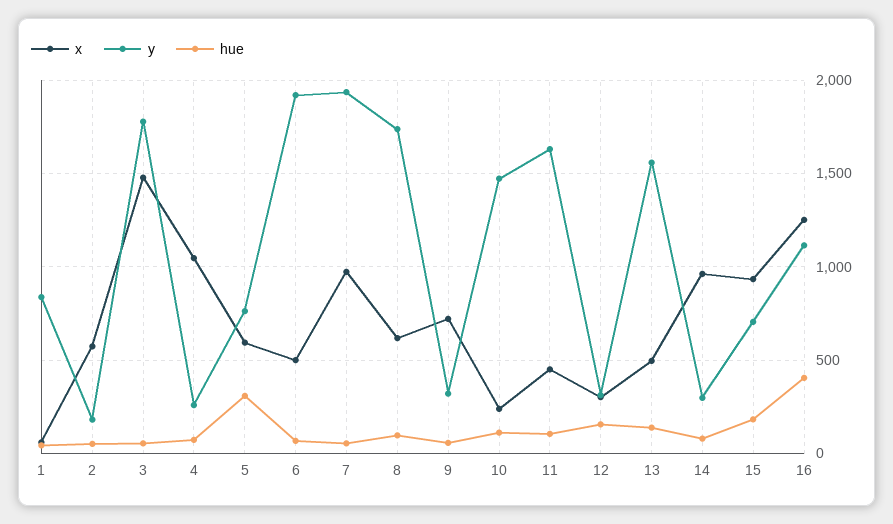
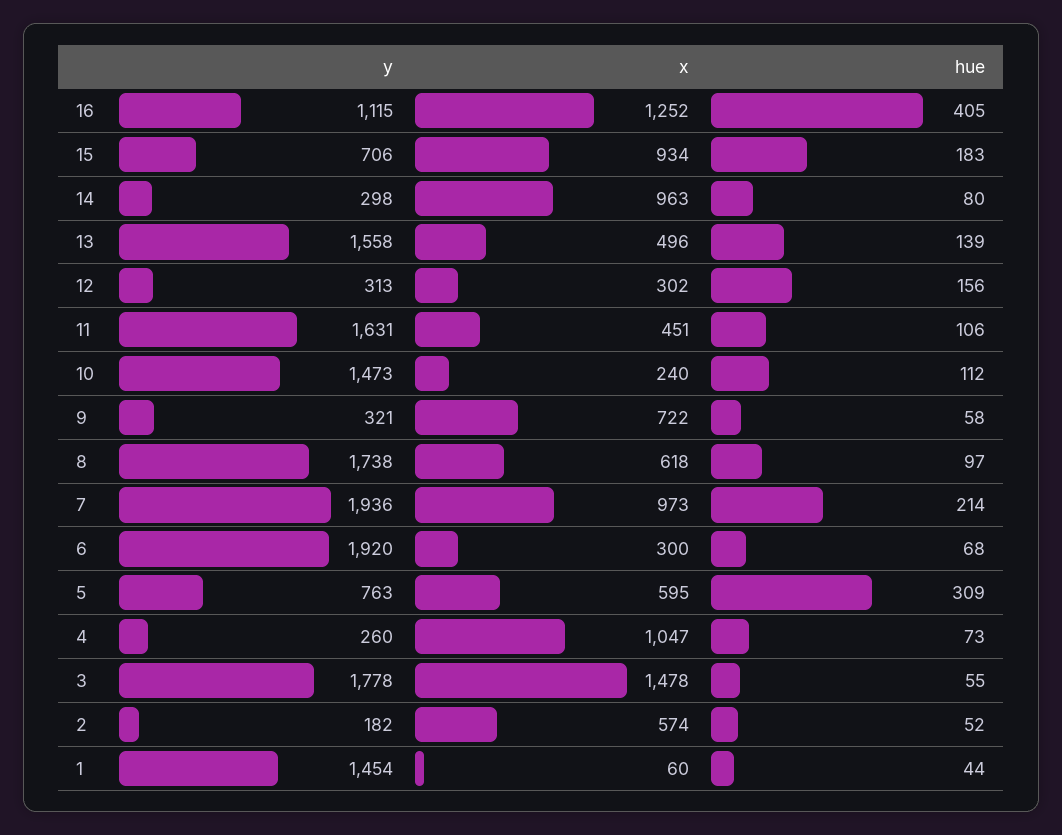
y, 1: 850 -> 1454
x, 6: 500 -> 300
hue, 7: 50 -> 214

